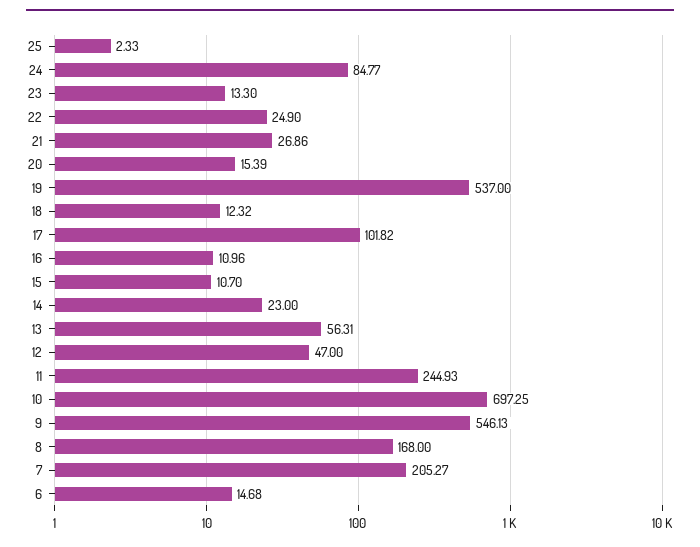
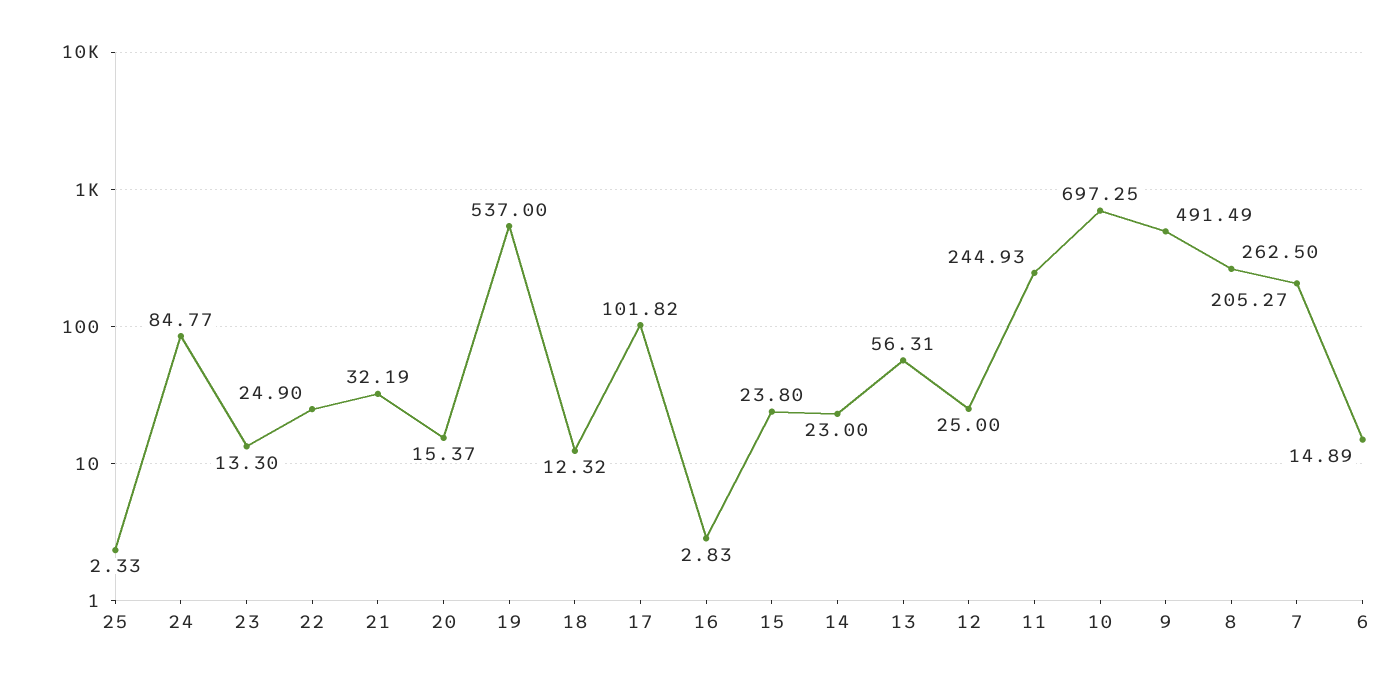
21: 26.86 -> 32.19
20: 15.39 -> 15.37
16: 10.96 -> 2.83
15: 10.7 -> 23.8
12: 47 -> 25
9: 546.13 -> 491.49
8: 168 -> 262.5
6: 14.68 -> 14.89

